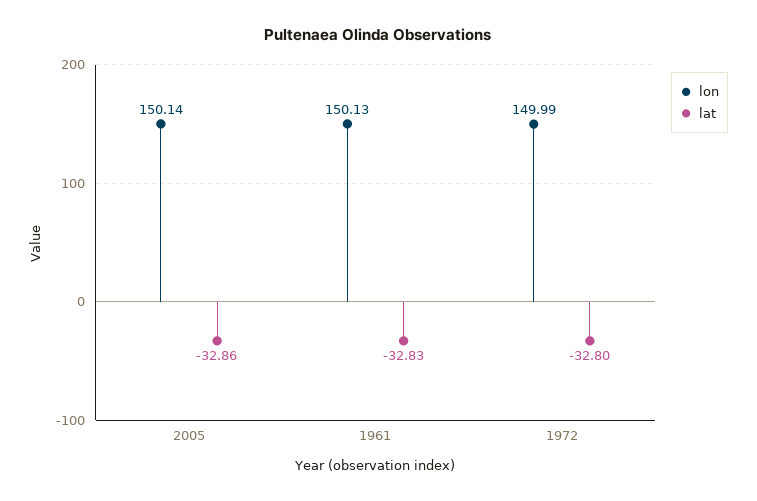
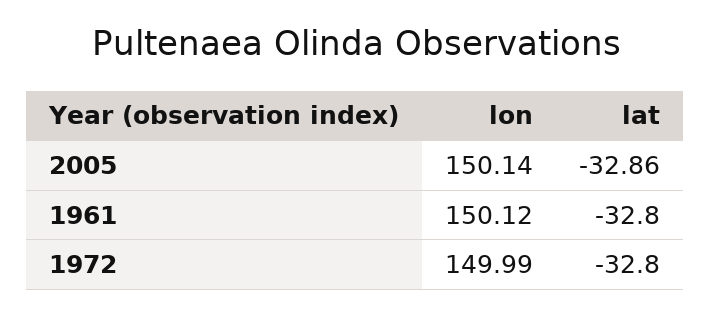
lon, 1961: 150.13 -> 150.12
lat, 1961: -32.83 -> -32.8

